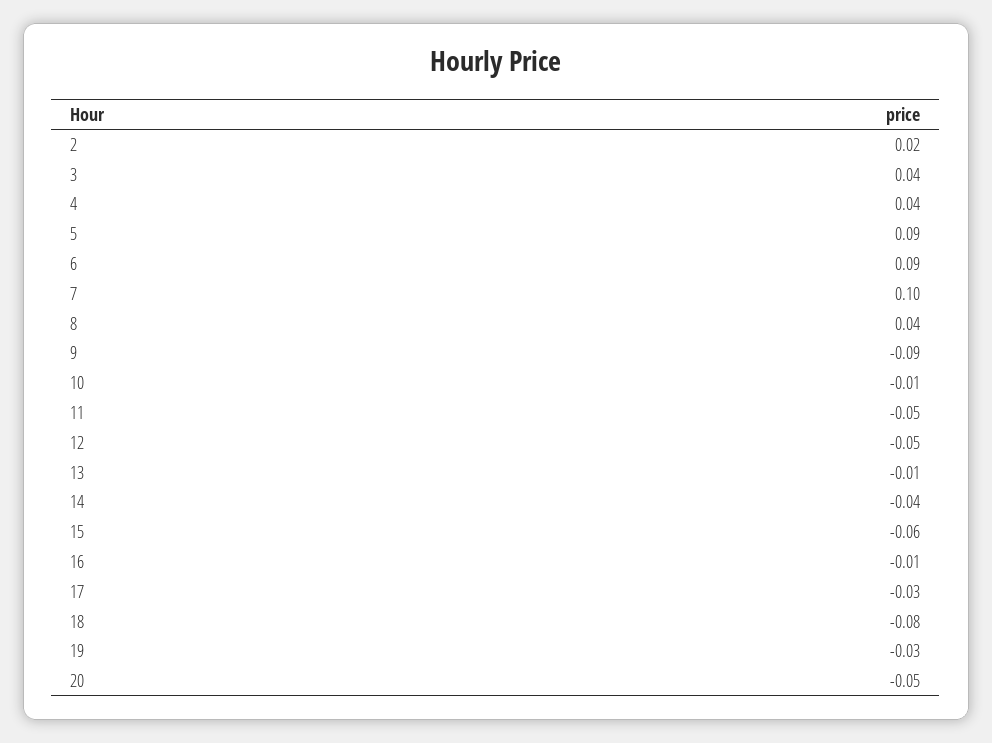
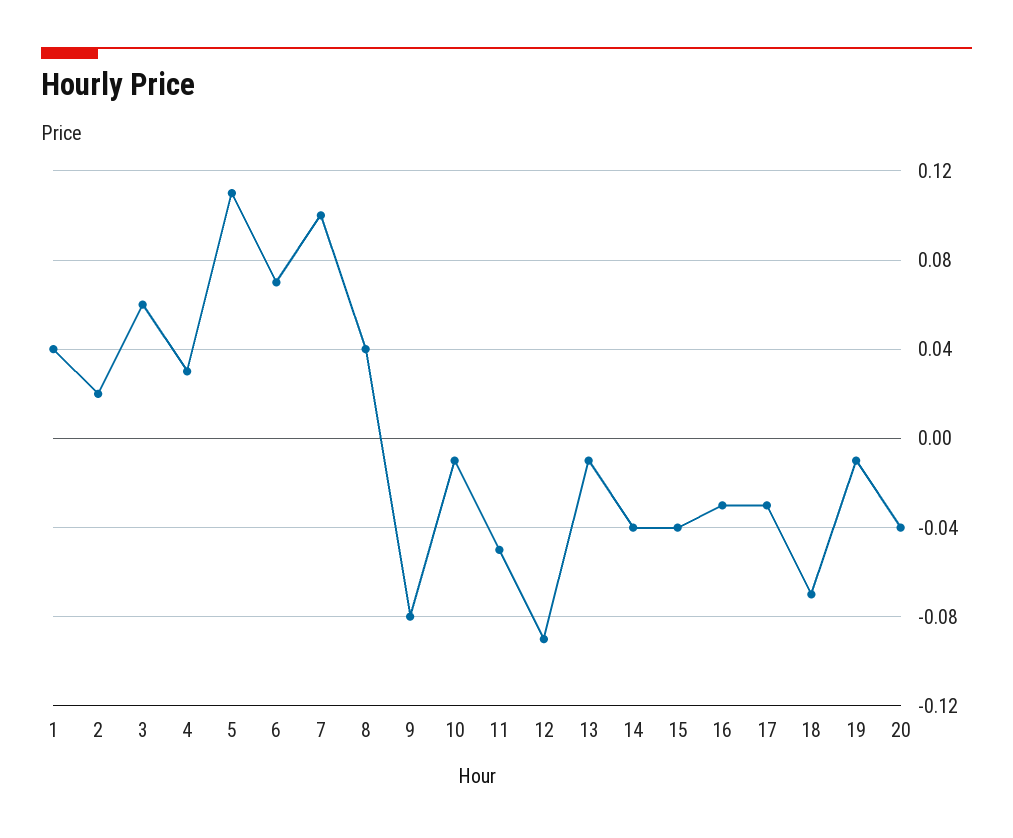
3: 0.04 -> 0.06
4: 0.04 -> 0.03
5: 0.09 -> 0.11
6: 0.09 -> 0.07
9: -0.09 -> -0.08
12: -0.05 -> -0.09
15: -0.06 -> -0.04
16: -0.01 -> -0.03
18: -0.08 -> -0.07
19: -0.03 -> -0.01
20: -0.05 -> -0.04
1: none -> 0.04

